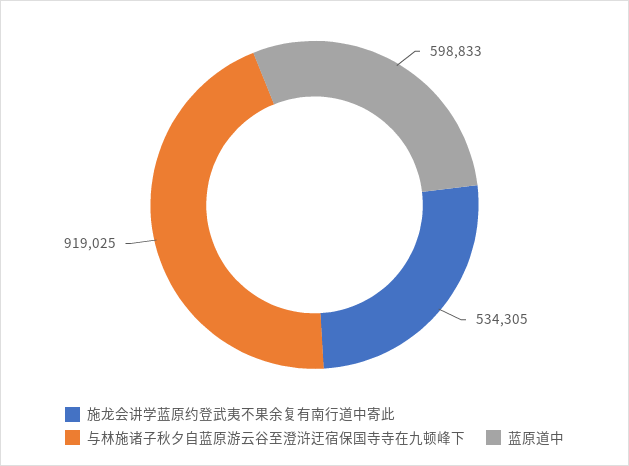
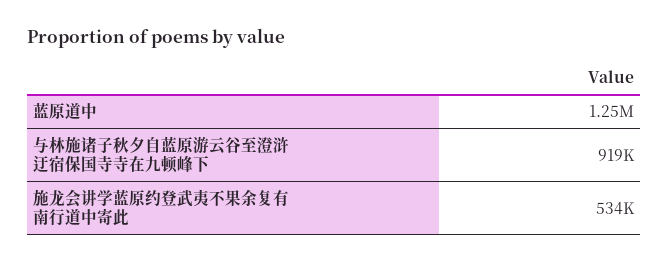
蓝原道中: 598833 -> 1250000

